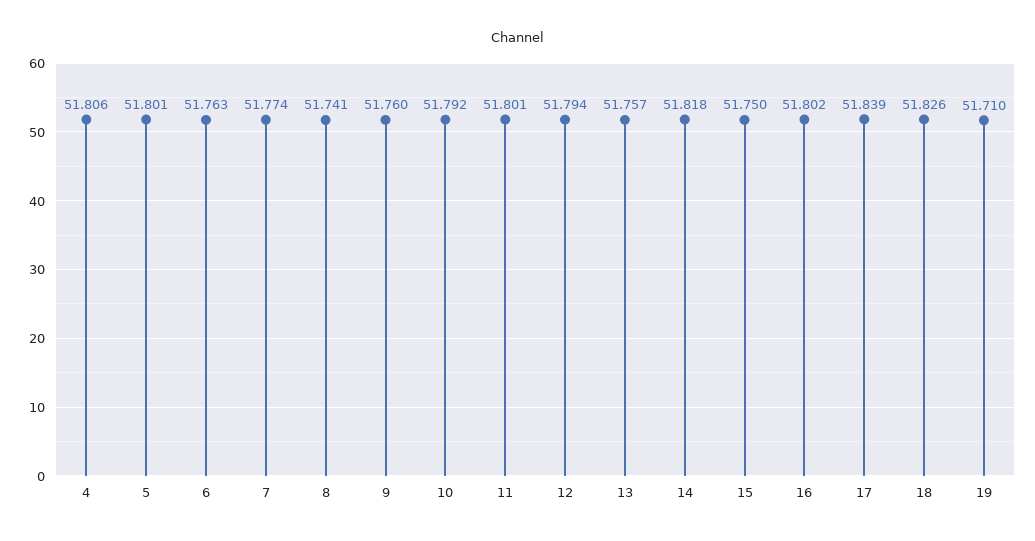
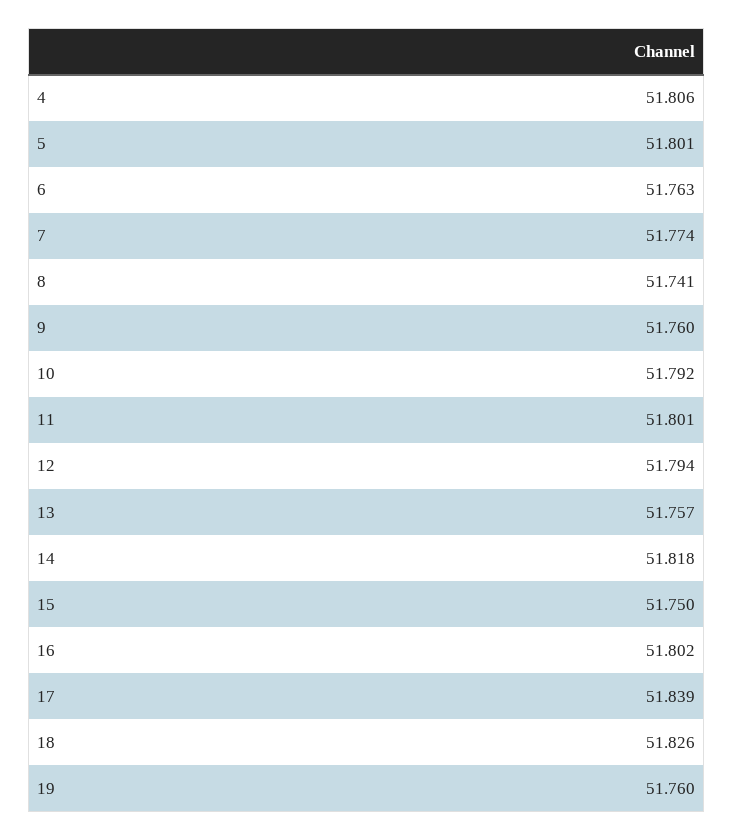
19: 51.71 -> 51.76

